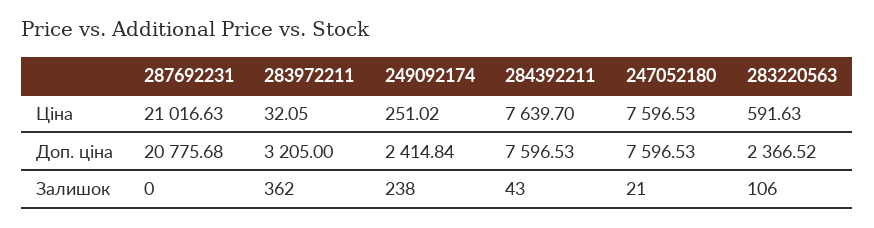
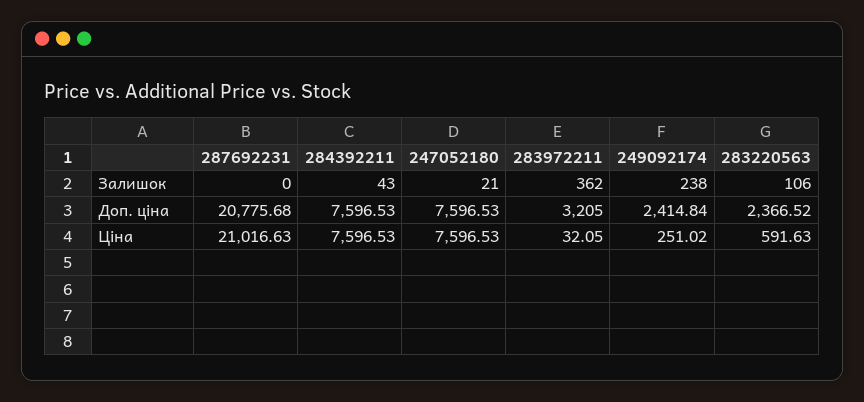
284392211, Ціна: 7639.7 -> 7596.53

